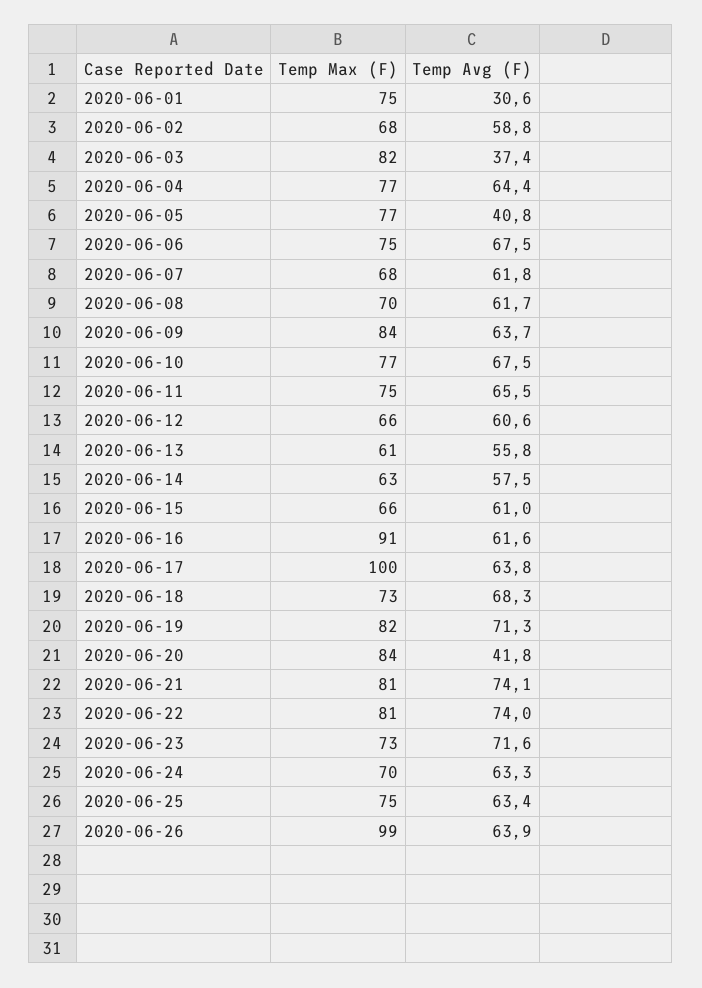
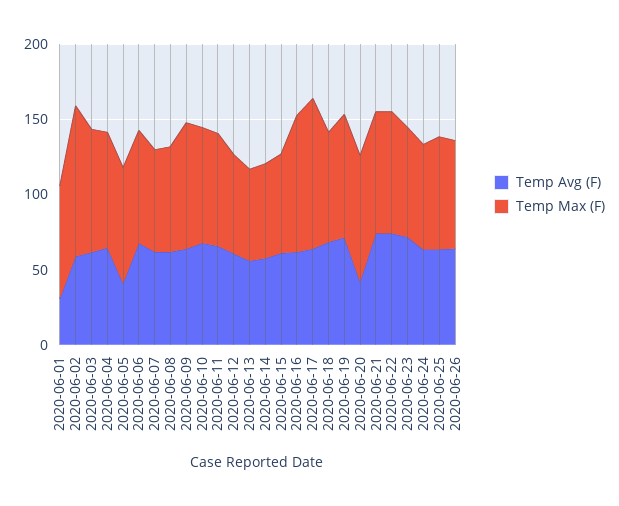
Temp Max (F), 2020-06-02: 68 -> 100
Temp Avg (F), 2020-06-03: 37.4 -> 60
Temp Max (F), 2020-06-26: 99 -> 70

